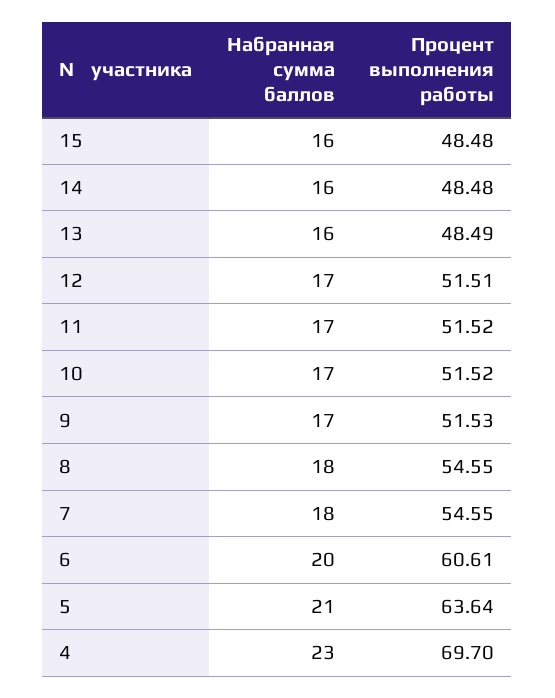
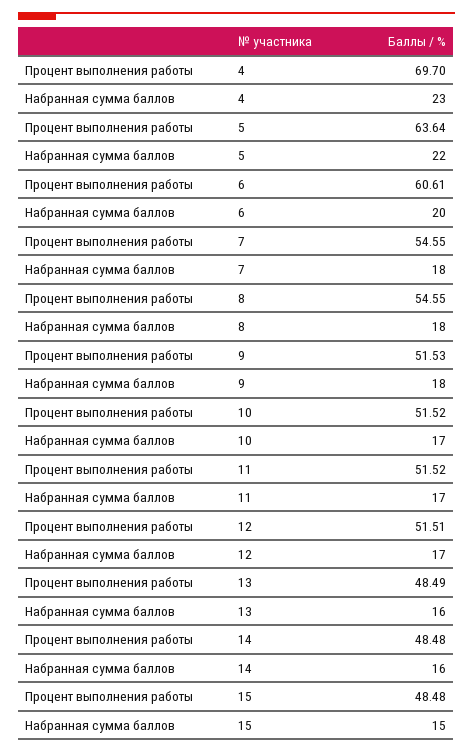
Набранная сумма баллов, 15: 16 -> 15
Набранная сумма баллов, 9: 17 -> 18
Набранная сумма баллов, 5: 21 -> 22

